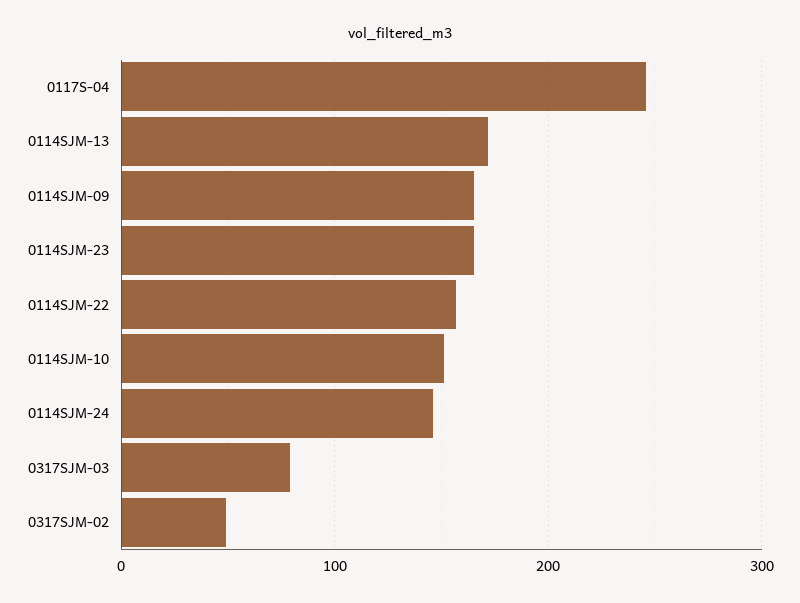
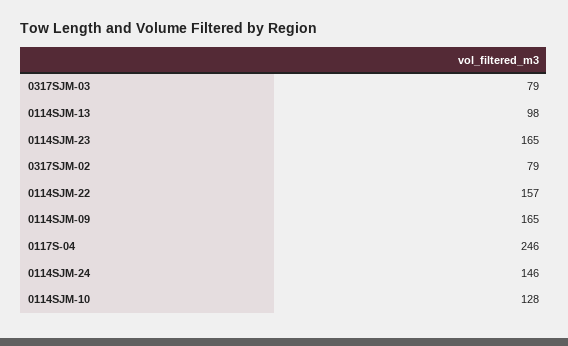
0114SJM-13: 170 -> 98
0114SJM-10: 150 -> 128
0317SJM-02: 50 -> 79

